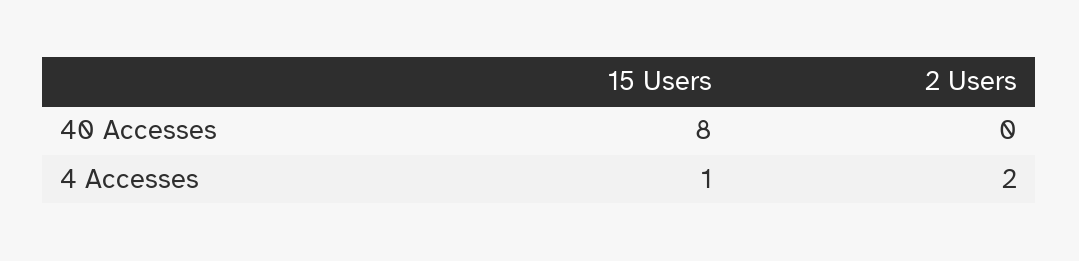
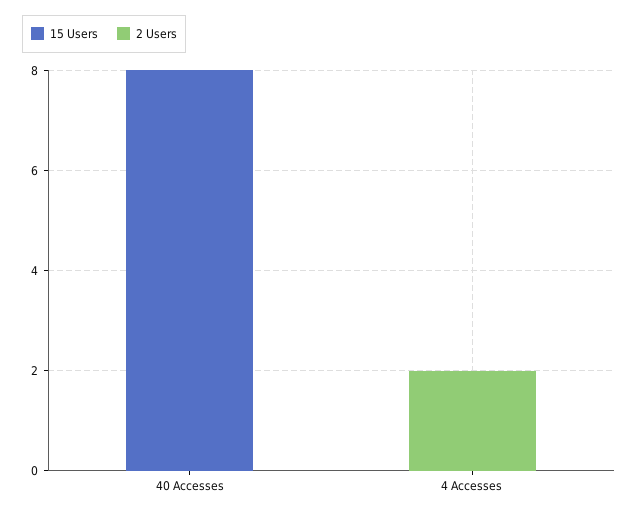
15 Users, 4 Accesses: 1 -> 0

